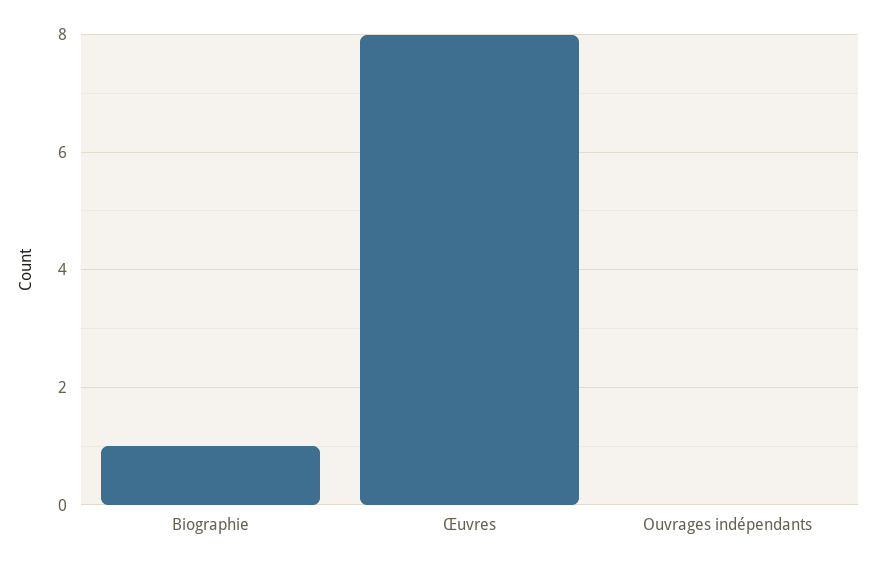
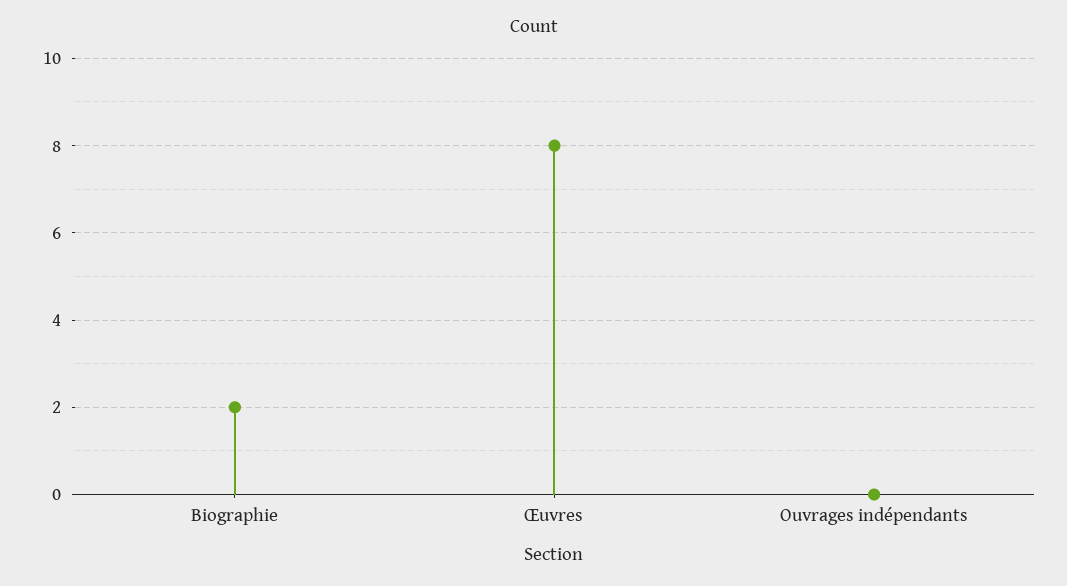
Biographie: 1 -> 2

